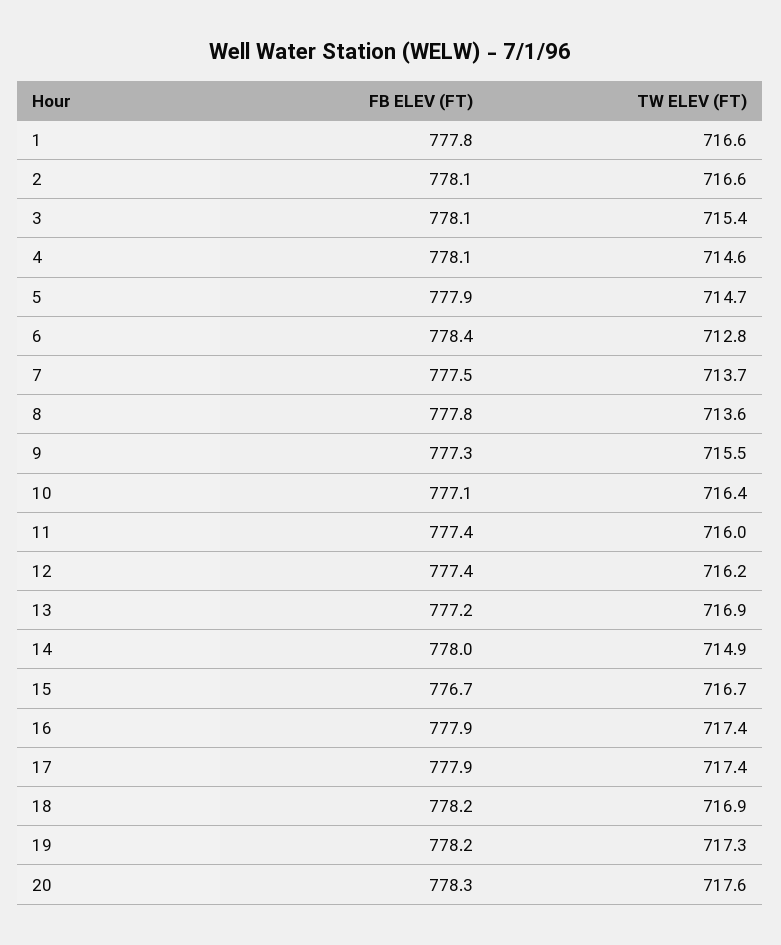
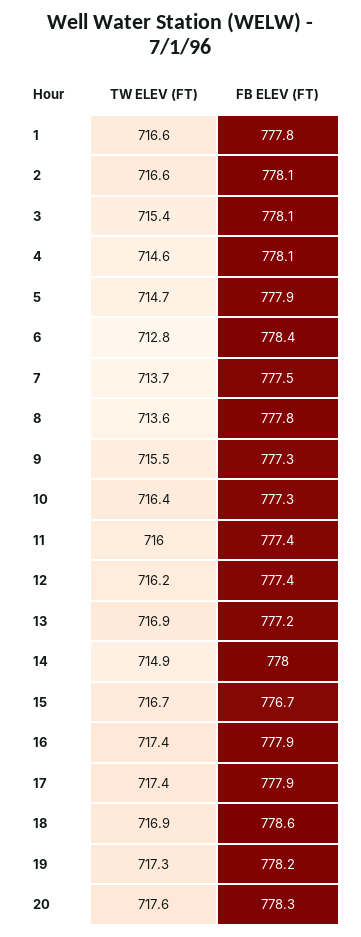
FB ELEV (FT), 10: 777.1 -> 777.3
FB ELEV (FT), 18: 778.2 -> 778.6

